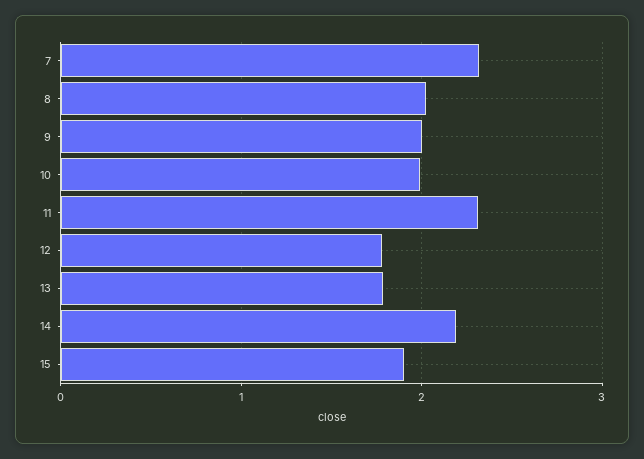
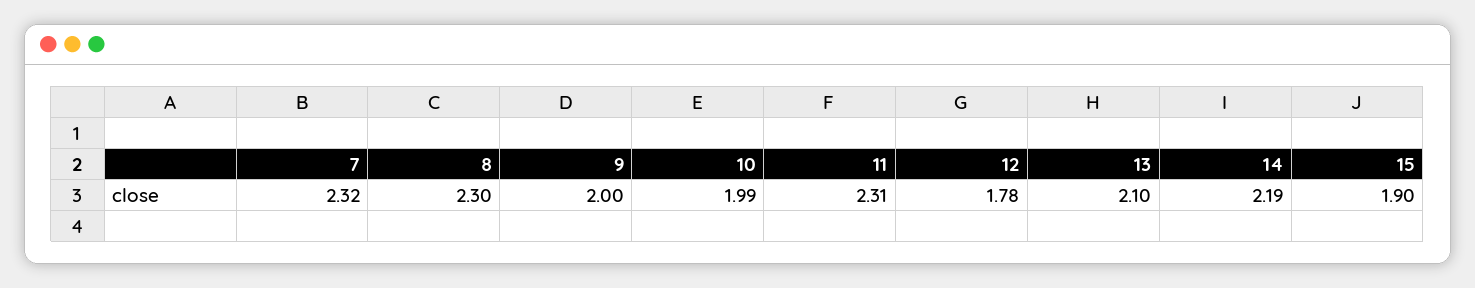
8: 2 -> 2.3
13: 1.8 -> 2.1

